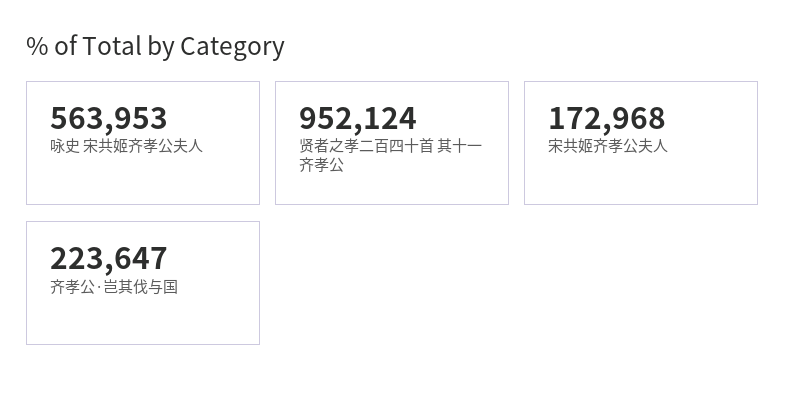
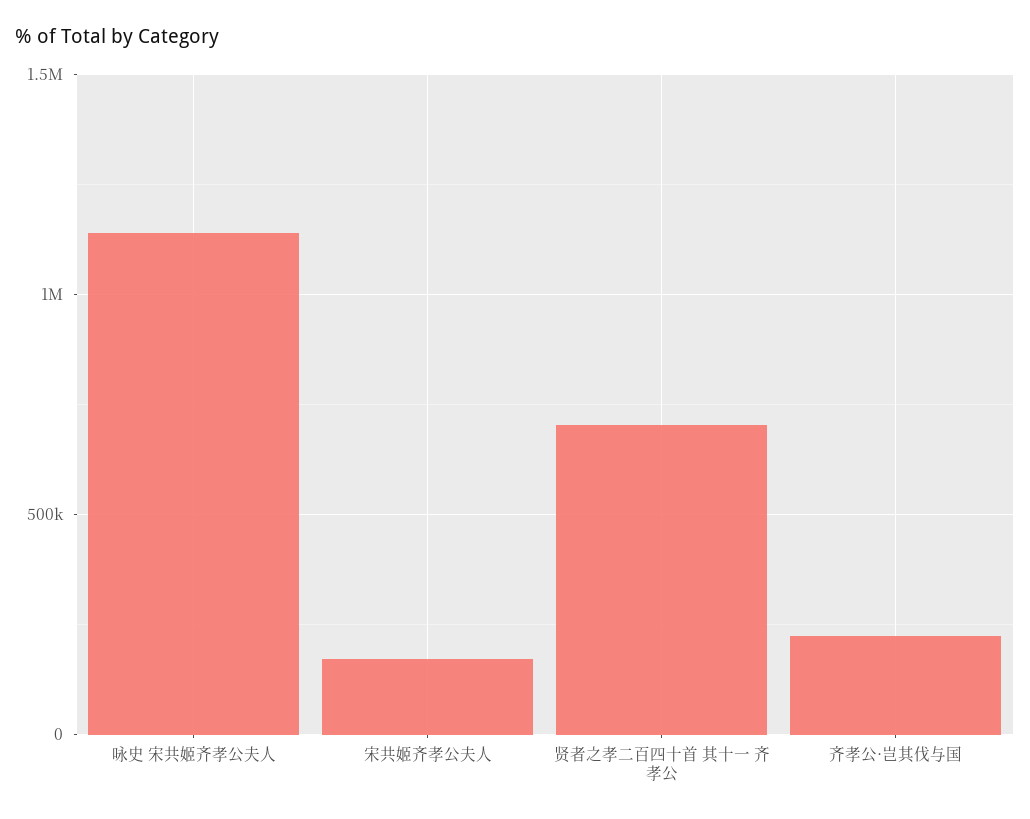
咏史 宋共姬齐孝公夫人: 563953 -> 1150000
贤者之孝二百四十首 其十一 齐孝公: 952124 -> 700000

